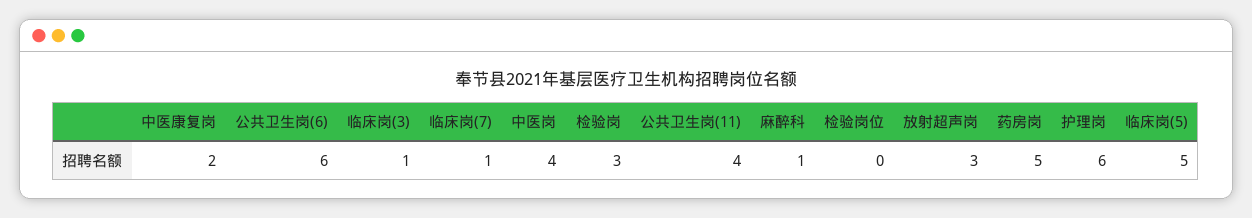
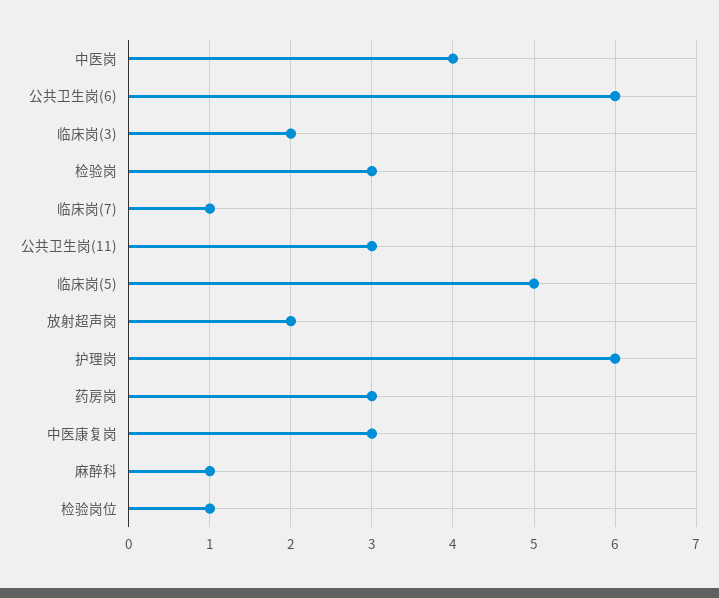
中医康复岗: 2 -> 3
临床岗(3): 1 -> 2
公共卫生岗(11): 4 -> 3
检验岗位: 0 -> 1
放射超声岗: 3 -> 2
药房岗: 5 -> 3

